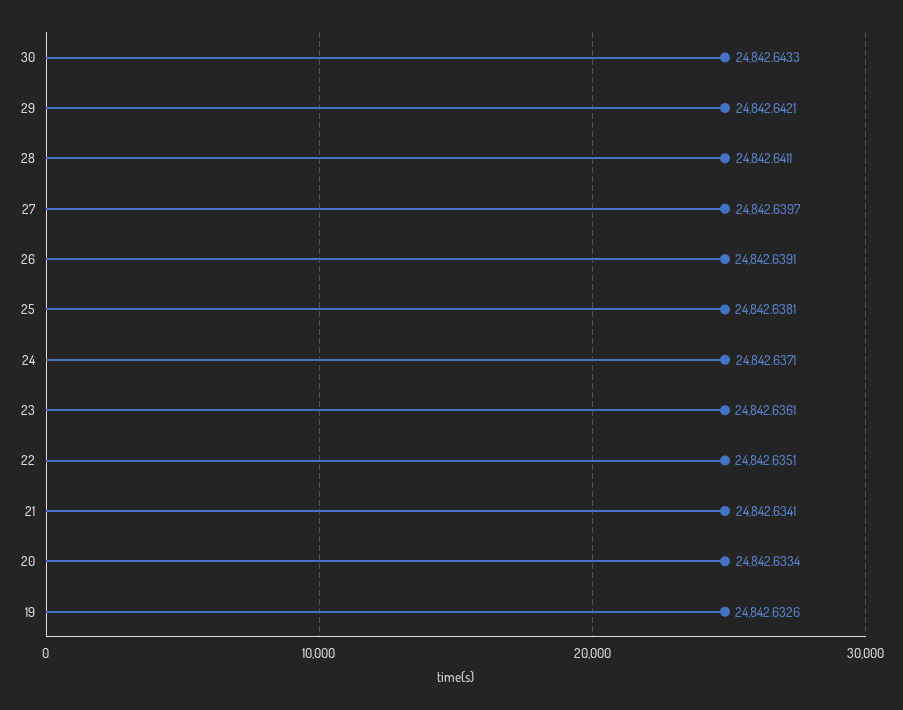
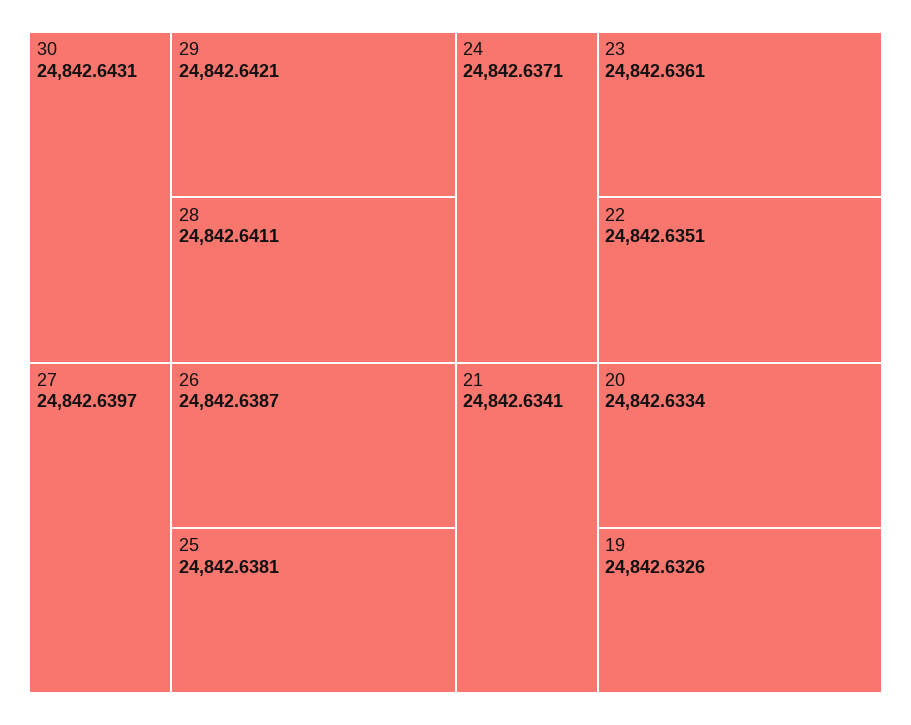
30: 24842.6433 -> 24842.6431
26: 24842.6391 -> 24842.6387

